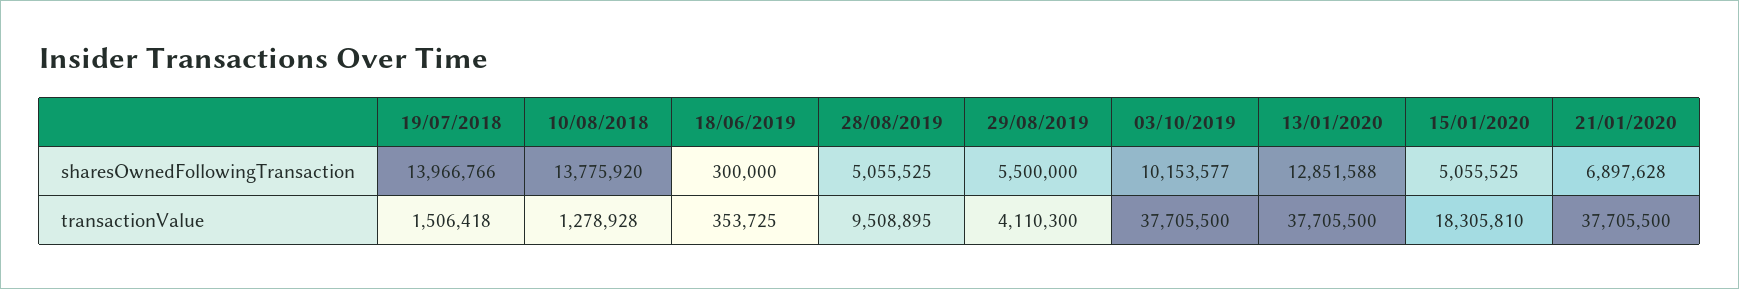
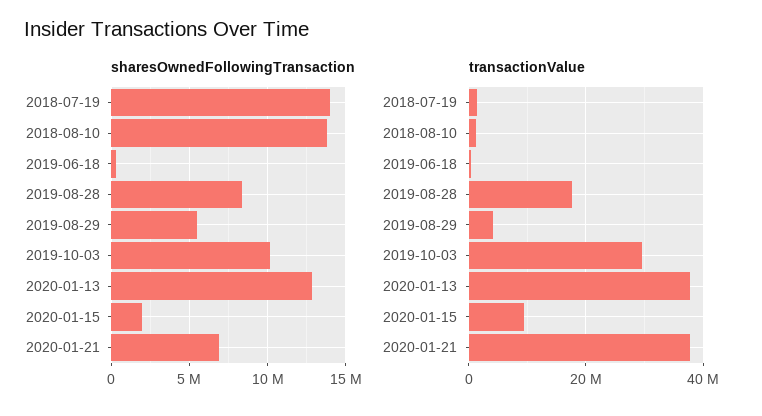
sharesOwnedFollowingTransaction, 28/08/2019: 5055525 -> 8500000
sharesOwnedFollowingTransaction, 15/01/2020: 5055525 -> 2000000
transactionValue, 28/08/2019: 9508895 -> 18000000
transactionValue, 03/10/2019: 37705500 -> 30000000
transactionValue, 15/01/2020: 18305810 -> 10000000

